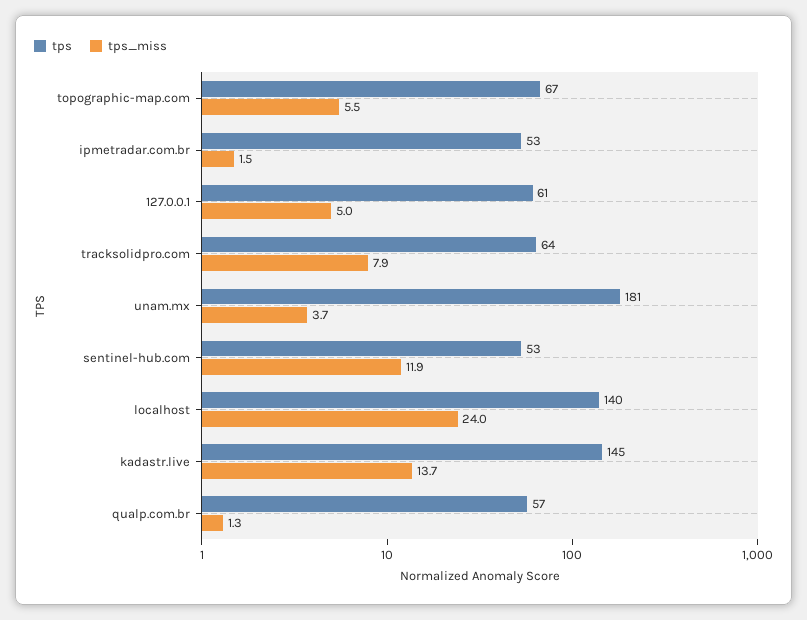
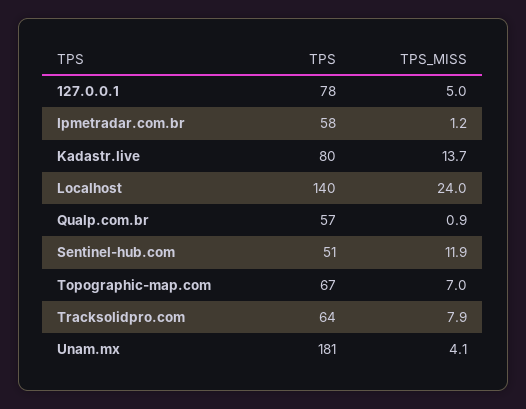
tps_miss, topographic-map.com: 5.5 -> 7
tps, ipmetradar.com.br: 53 -> 58
tps_miss, ipmetradar.com.br: 1.5 -> 1.2
tps, 127.0.0.1: 61 -> 78
tps_miss, unam.mx: 3.7 -> 4.1
tps, sentinel-hub.com: 53 -> 51
tps, kadastr.live: 145 -> 80
tps_miss, qualp.com.br: 1.3 -> 0.9

